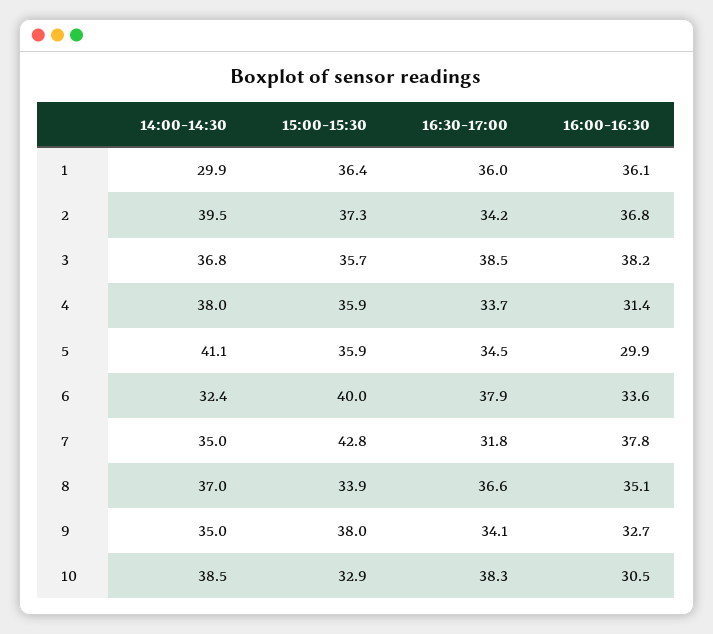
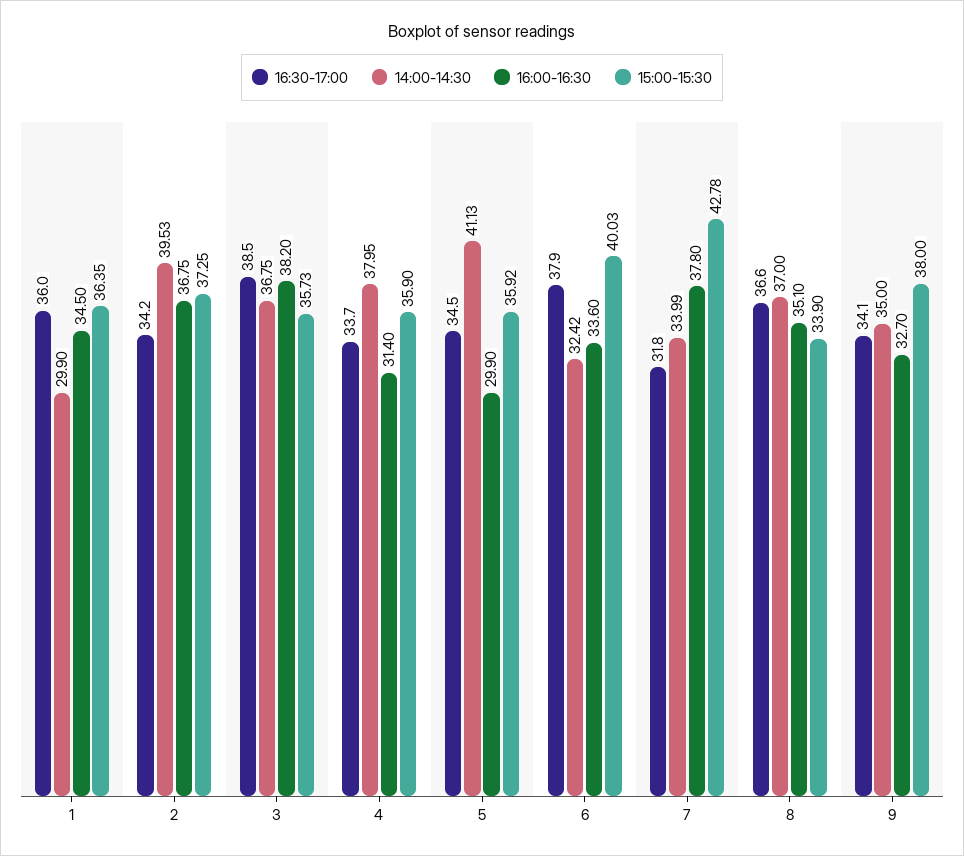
16:00-16:30, 1: 36.1 -> 34.5
14:00-14:30, 7: 35 -> 33.99
14:00-14:30, 10: 38.5 -> none
15:00-15:30, 10: 32.9 -> none
16:30-17:00, 10: 38.3 -> none
16:00-16:30, 10: 30.5 -> none

